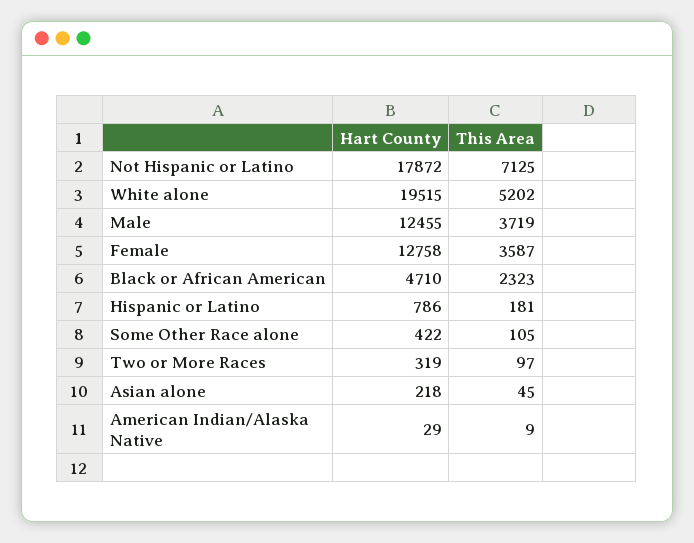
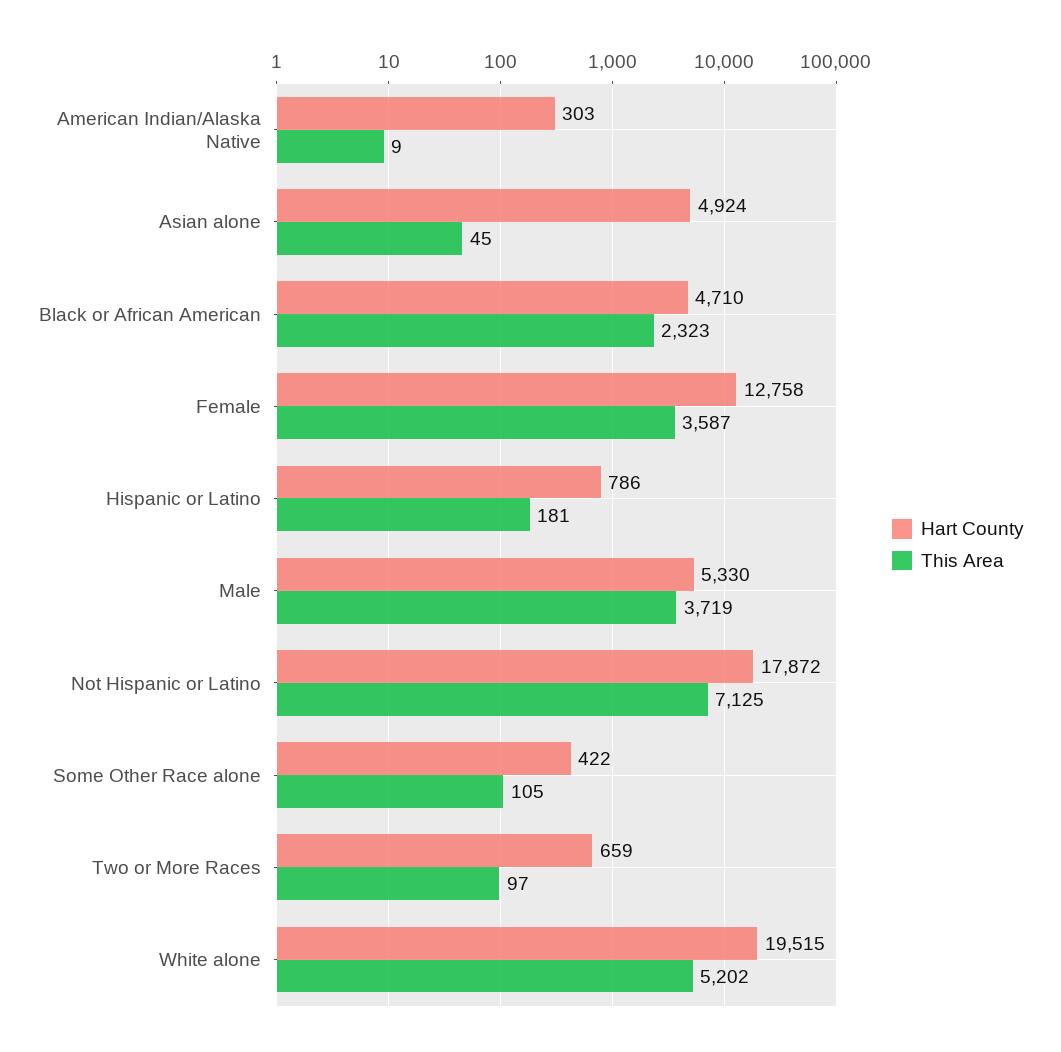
Hart County, Male: 12455 -> 5330
Hart County, Two or More Races: 319 -> 659
Hart County, Asian alone: 218 -> 4924
Hart County, American Indian/Alaska Native: 29 -> 303

